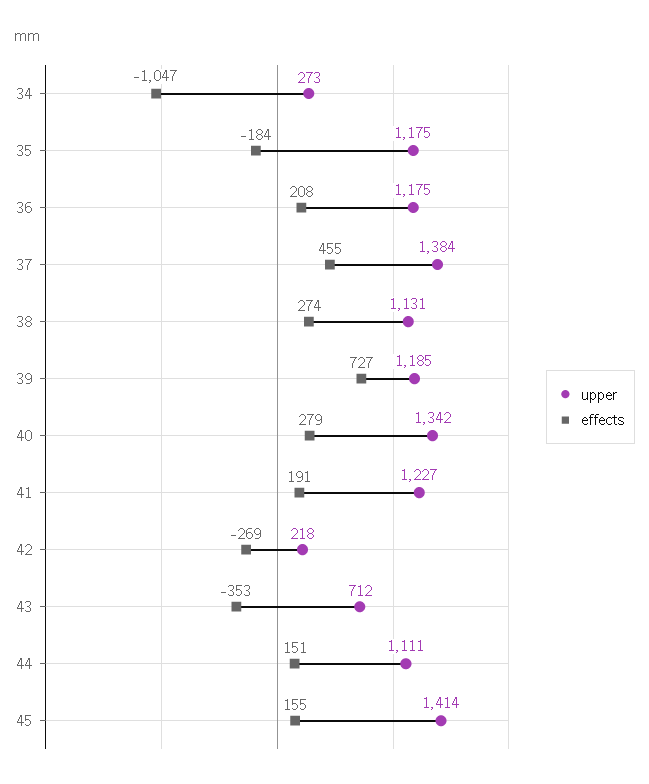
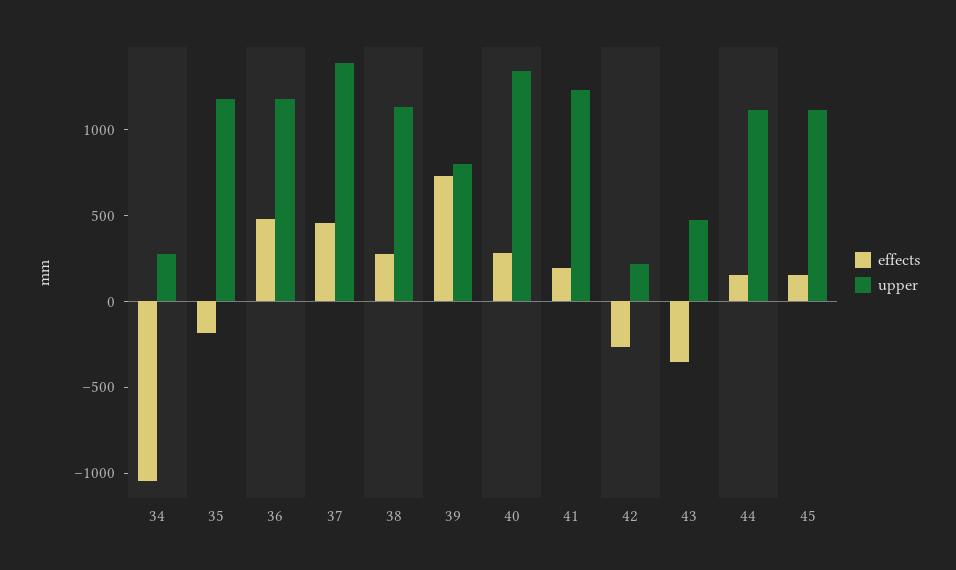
effects, 36: 208 -> 500
upper, 39: 1185 -> 800
upper, 43: 712 -> 500
upper, 45: 1414 -> 1100

